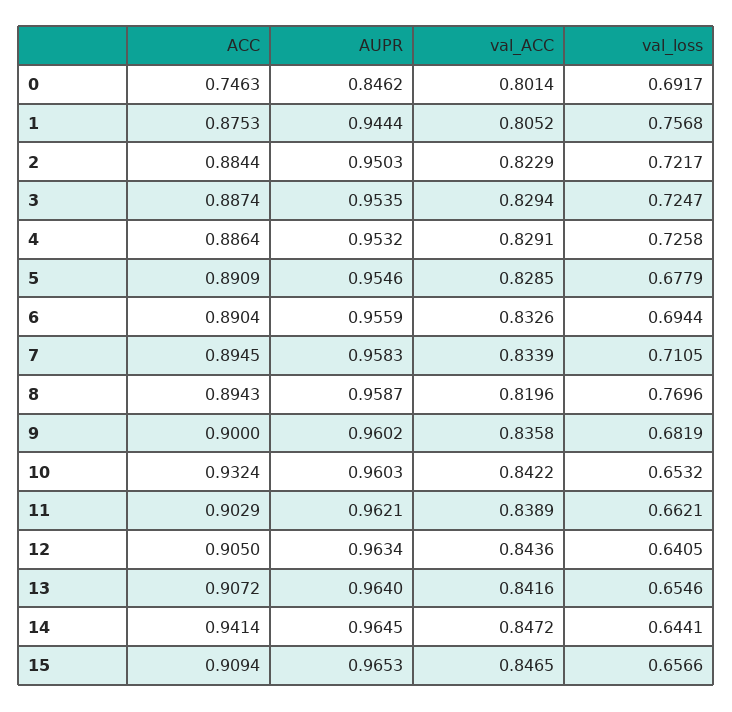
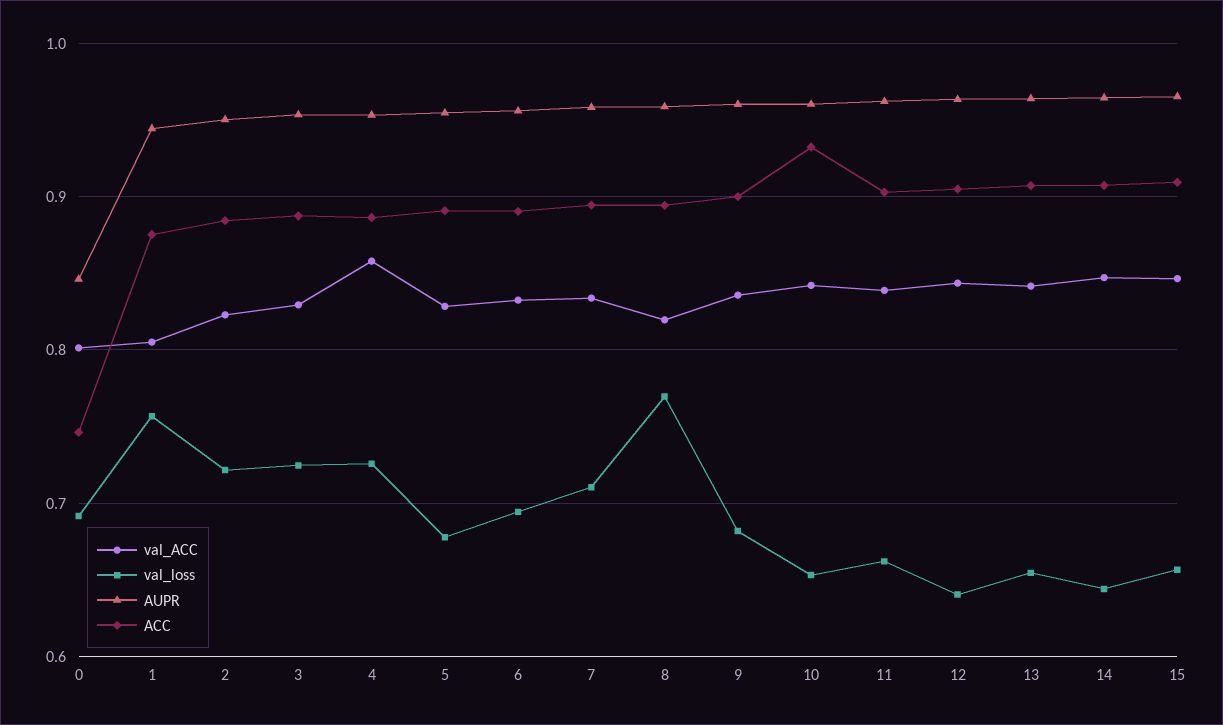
val_ACC, 4: 0.8291 -> 0.86
ACC, 14: 0.9414 -> 0.91

